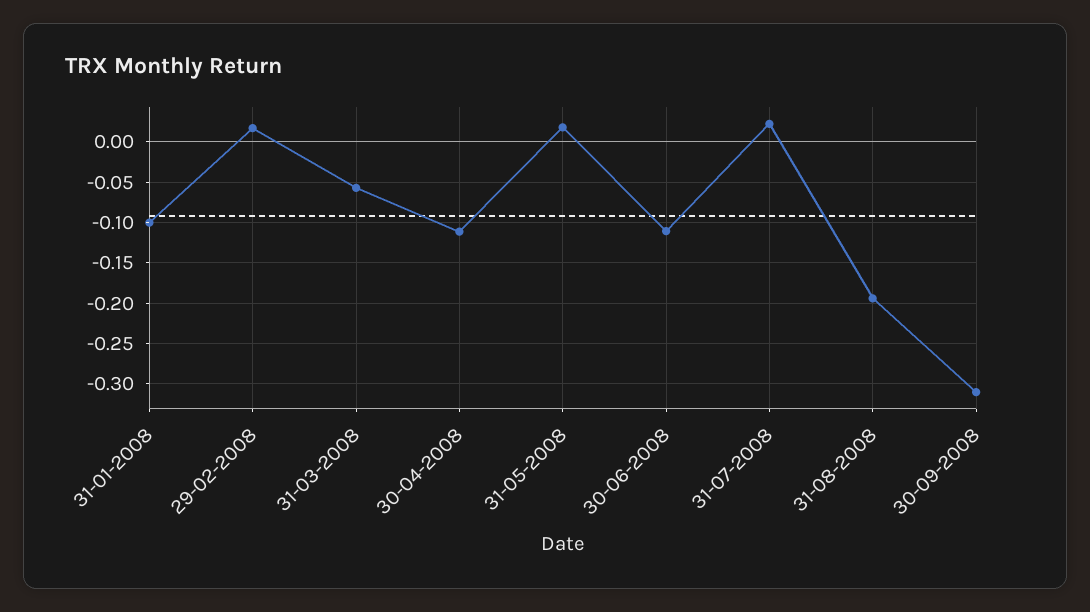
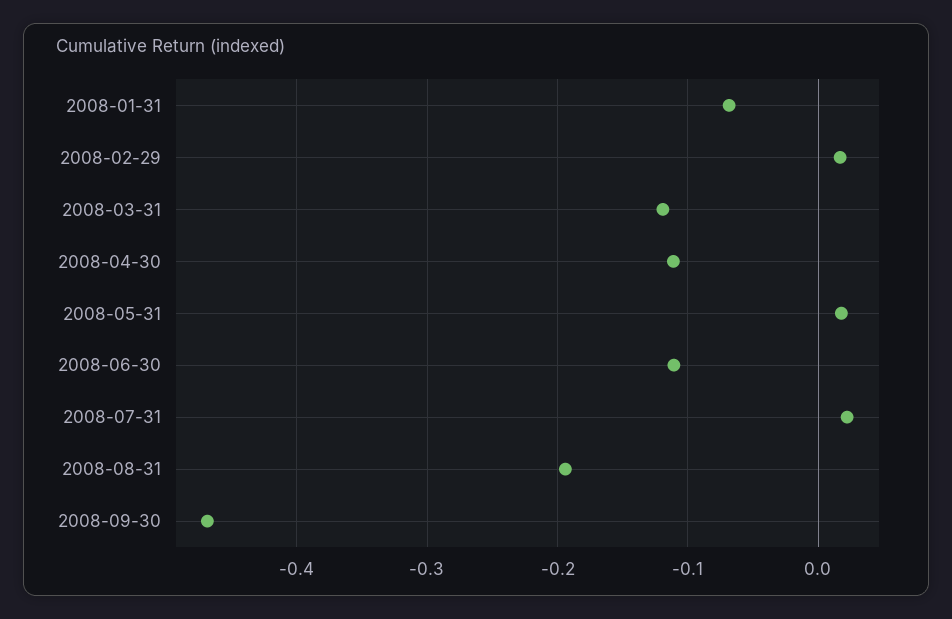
31-01-2008: -0.1 -> -0.07
31-03-2008: -0.06 -> -0.12
30-09-2008: -0.31 -> -0.47

